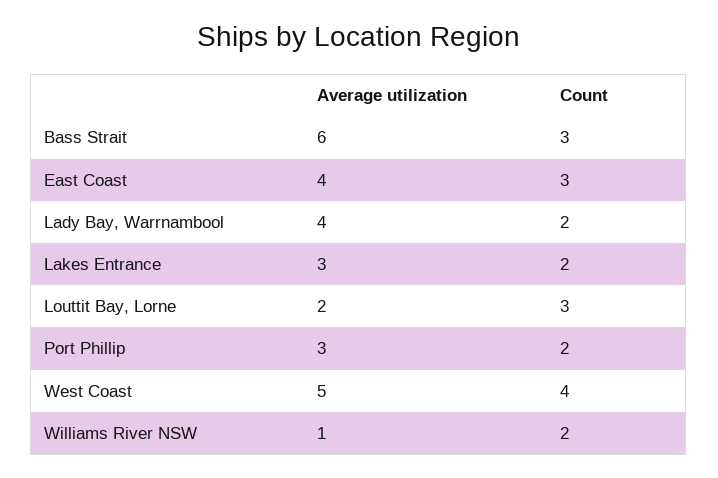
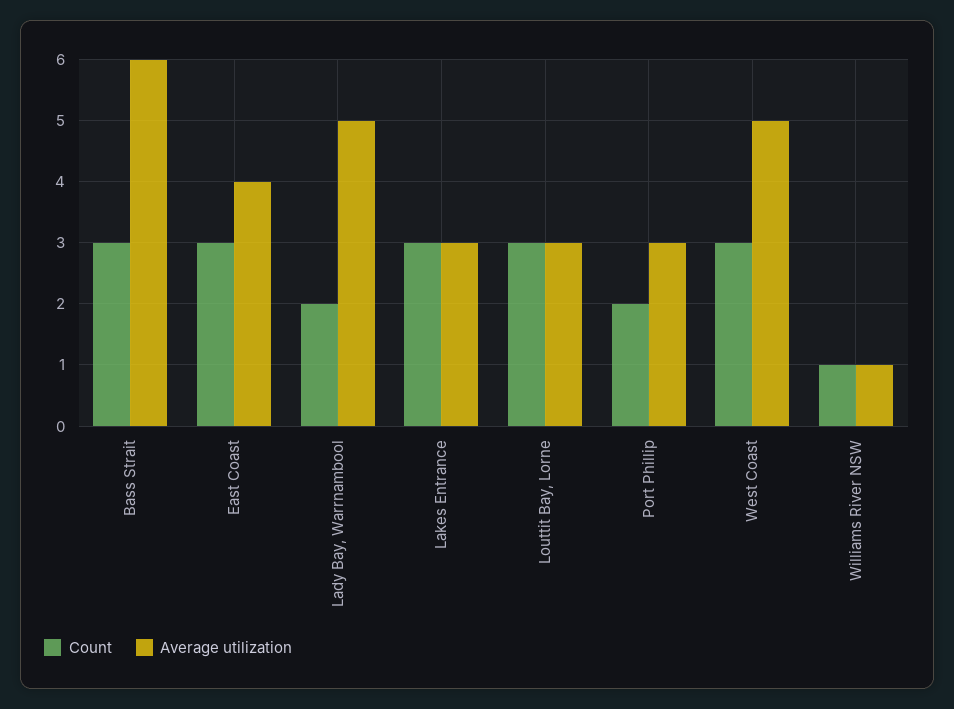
Average utilization, Lady Bay, Warrnambool: 4 -> 5
Count, Lakes Entrance: 2 -> 3
Average utilization, Louttit Bay, Lorne: 2 -> 3
Count, West Coast: 4 -> 3
Count, Williams River NSW: 2 -> 1

